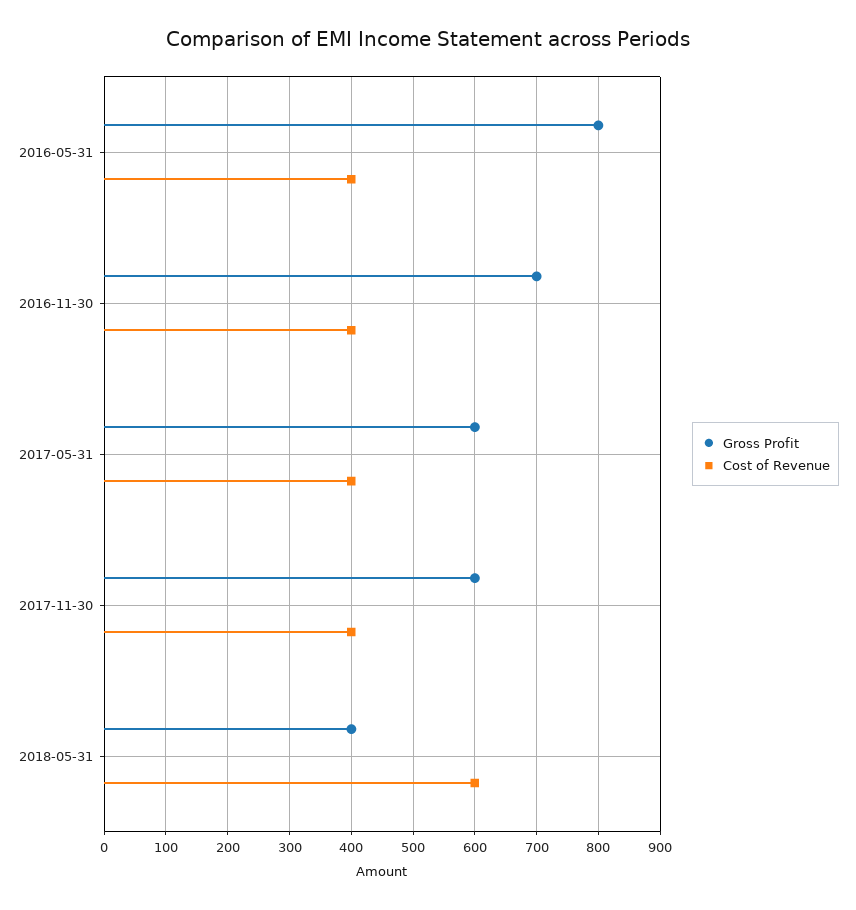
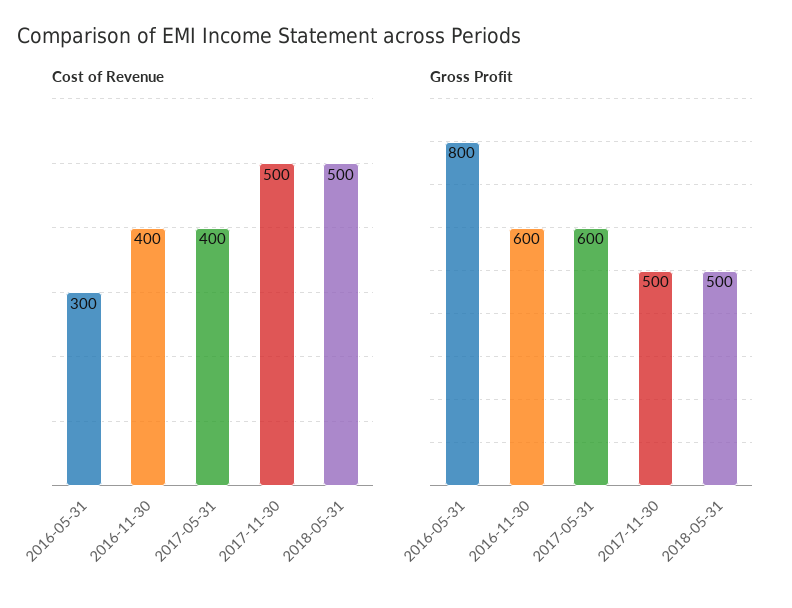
Cost of Revenue, 2016-05-31: 400 -> 300
Gross Profit, 2016-11-30: 700 -> 600
Gross Profit, 2017-11-30: 600 -> 500
Cost of Revenue, 2017-11-30: 400 -> 500
Gross Profit, 2018-05-31: 400 -> 500
Cost of Revenue, 2018-05-31: 600 -> 500

